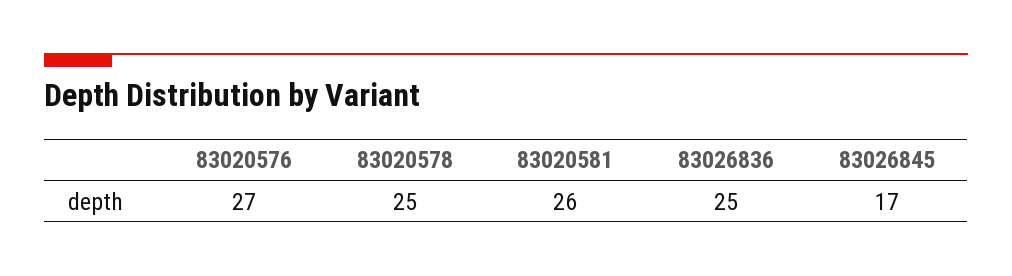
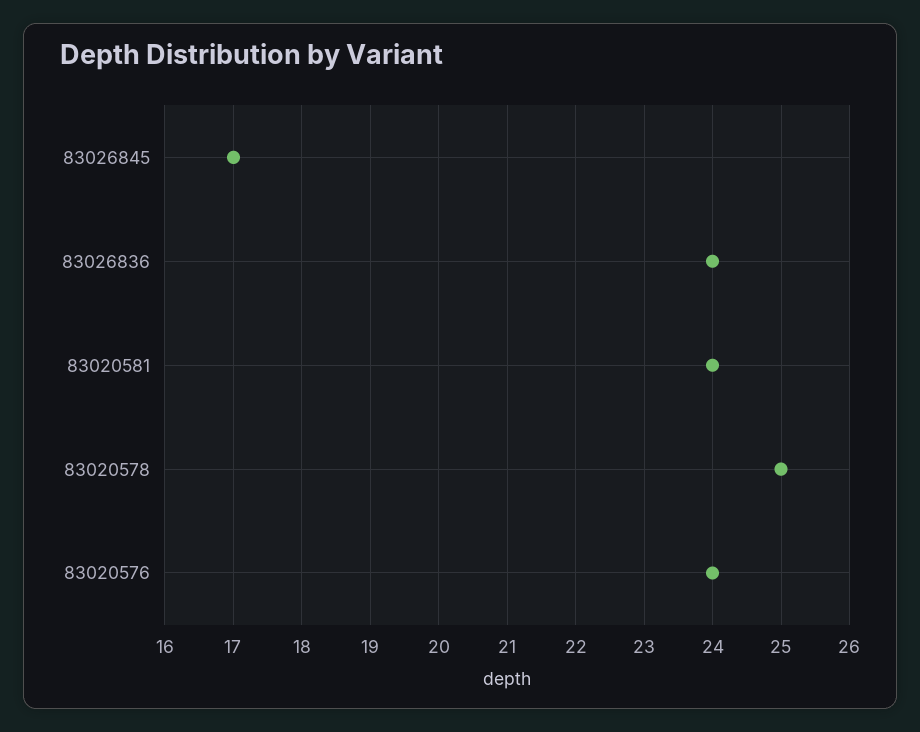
83020576: 27 -> 24
83020581: 26 -> 24
83026836: 25 -> 24

